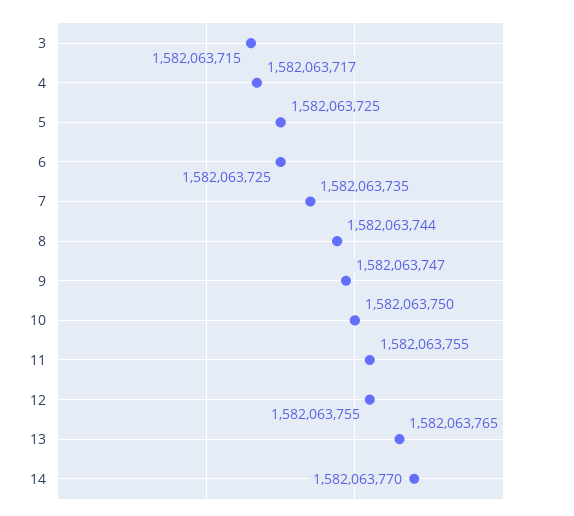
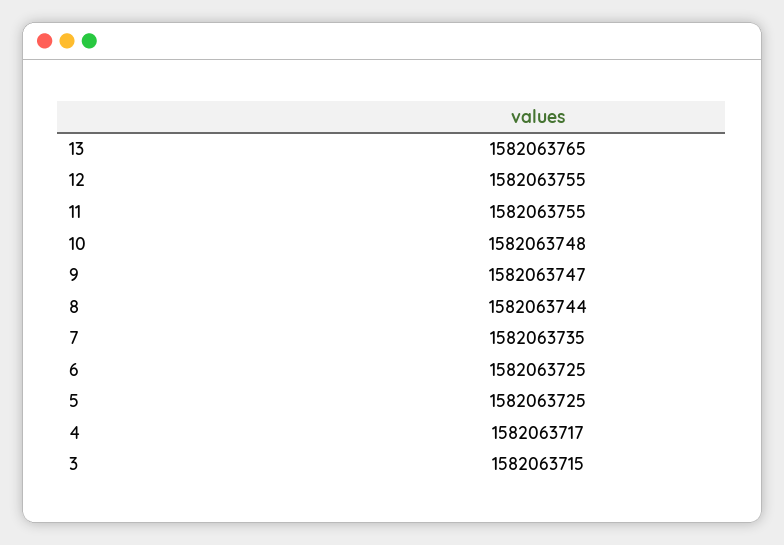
10: 1582063750 -> 1582063748
14: 1582063770 -> none

